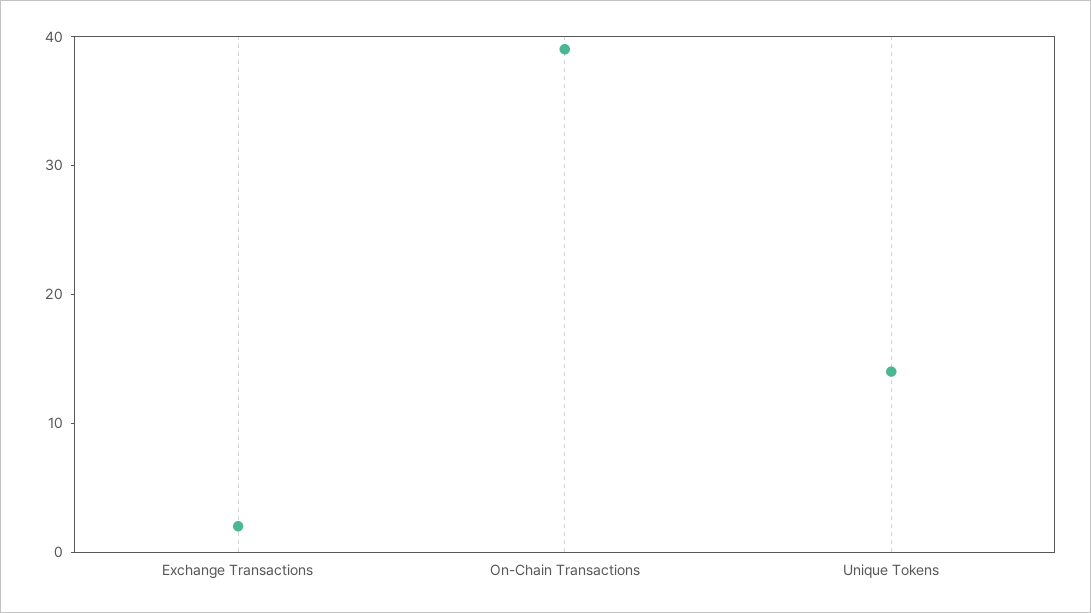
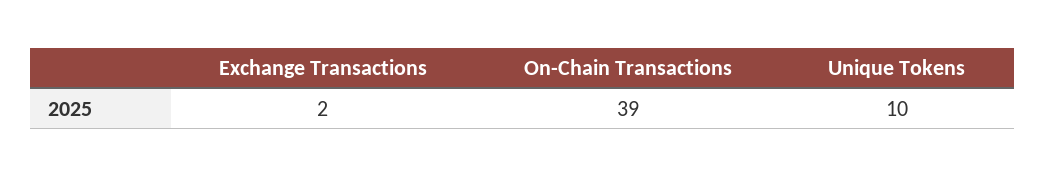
Unique Tokens: 14 -> 10

